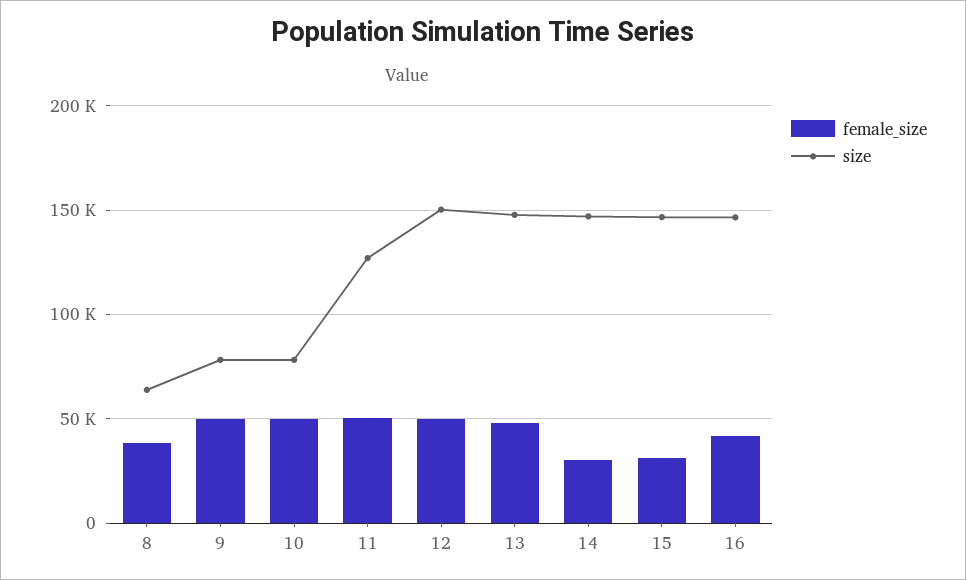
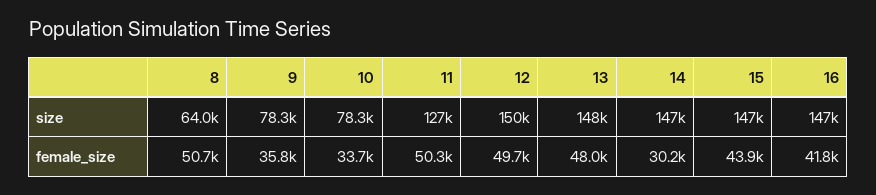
female_size, 8: 40000 -> 50700
female_size, 9: 50000 -> 35800
female_size, 10: 50000 -> 33700
female_size, 15: 30000 -> 43900

